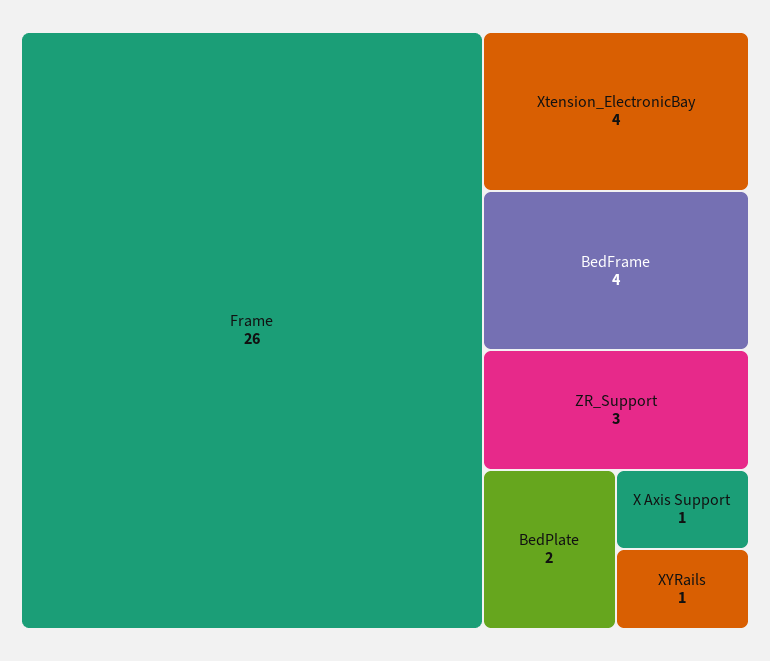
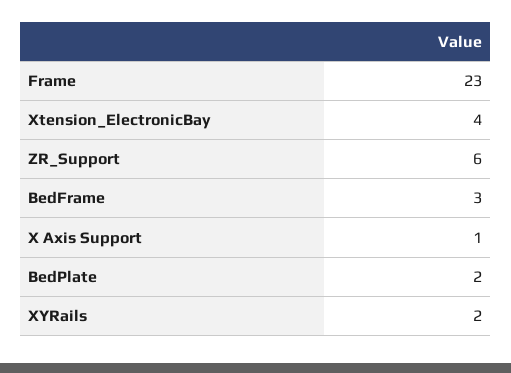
Frame: 26 -> 23
BedFrame: 4 -> 3
ZR_Support: 3 -> 6
XYRails: 1 -> 2

